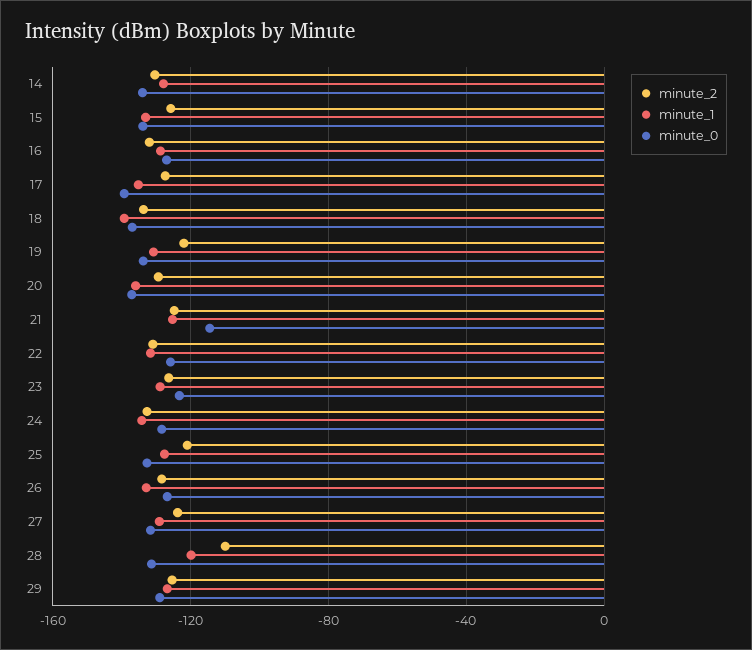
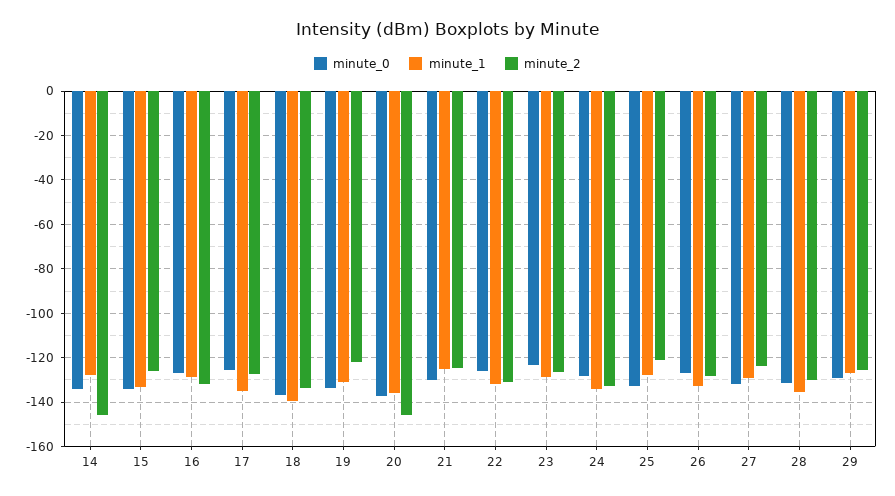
minute_2, 14: -130 -> -145
minute_0, 17: -140 -> -125
minute_2, 20: -130 -> -145
minute_0, 21: -115 -> -130
minute_2, 28: -110 -> -130
minute_1, 28: -120 -> -135

